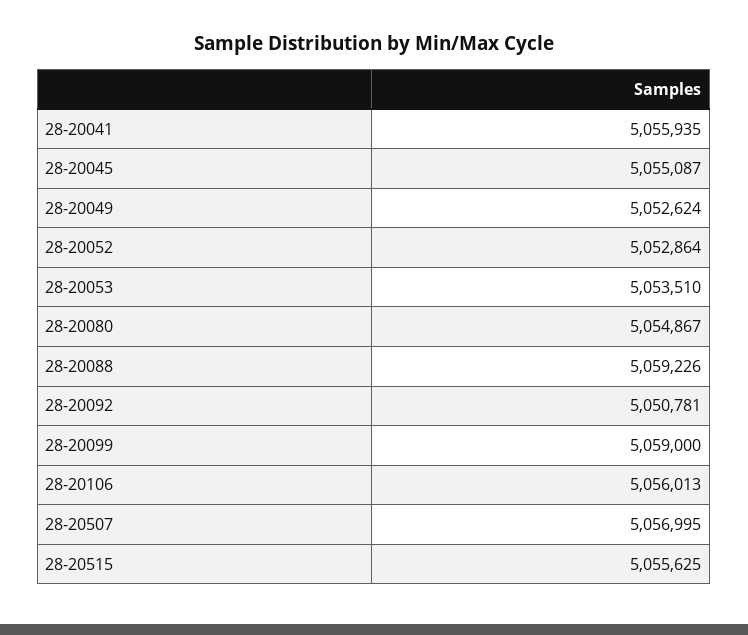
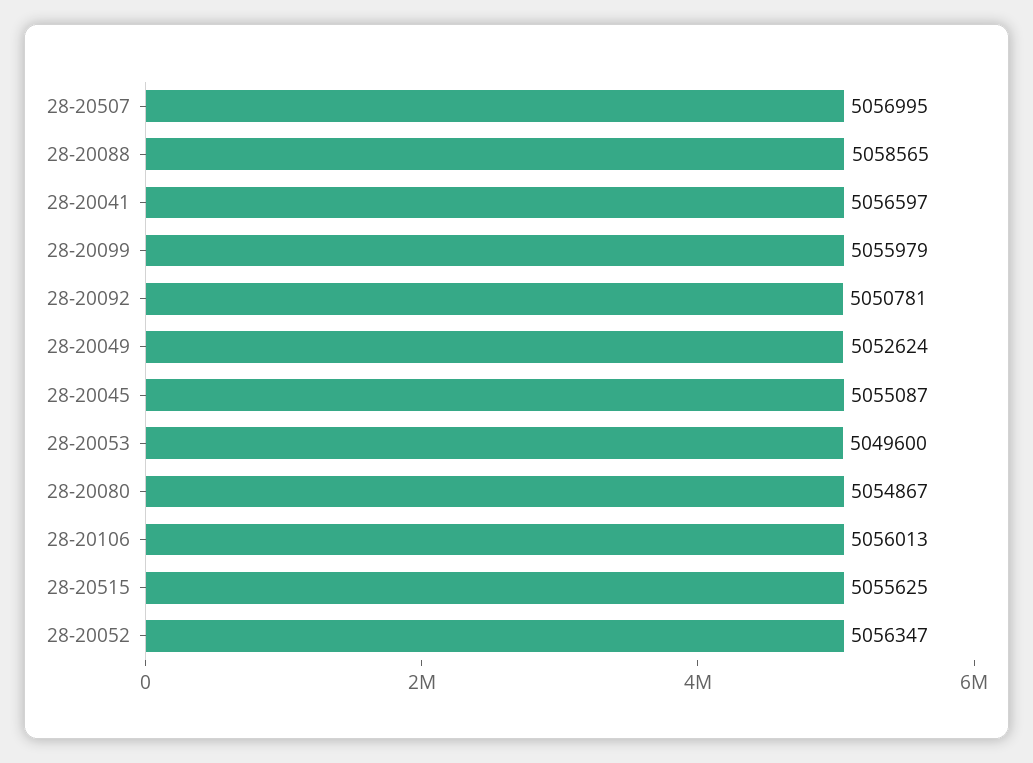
28-20041: 5055935 -> 5056597
28-20052: 5052864 -> 5056347
28-20053: 5053510 -> 5049600
28-20088: 5059226 -> 5058565
28-20099: 5059000 -> 5055979

